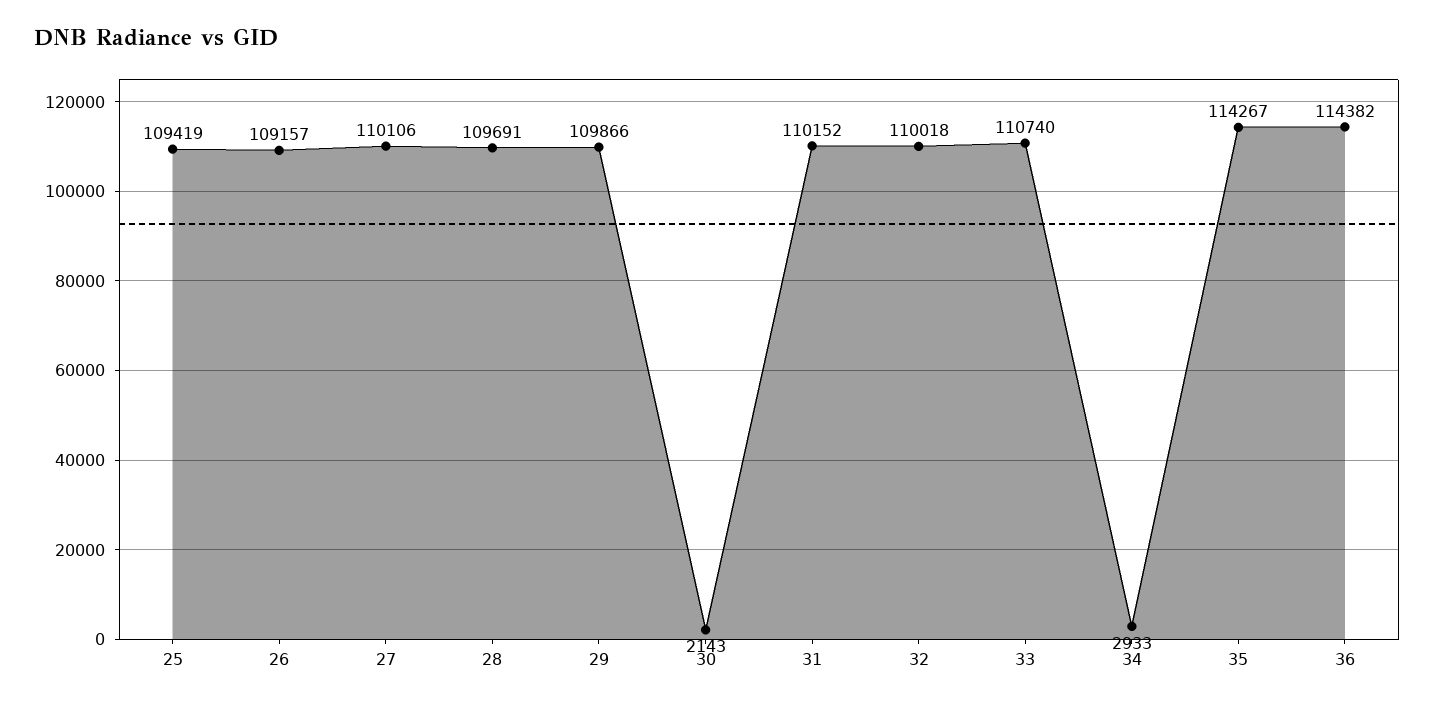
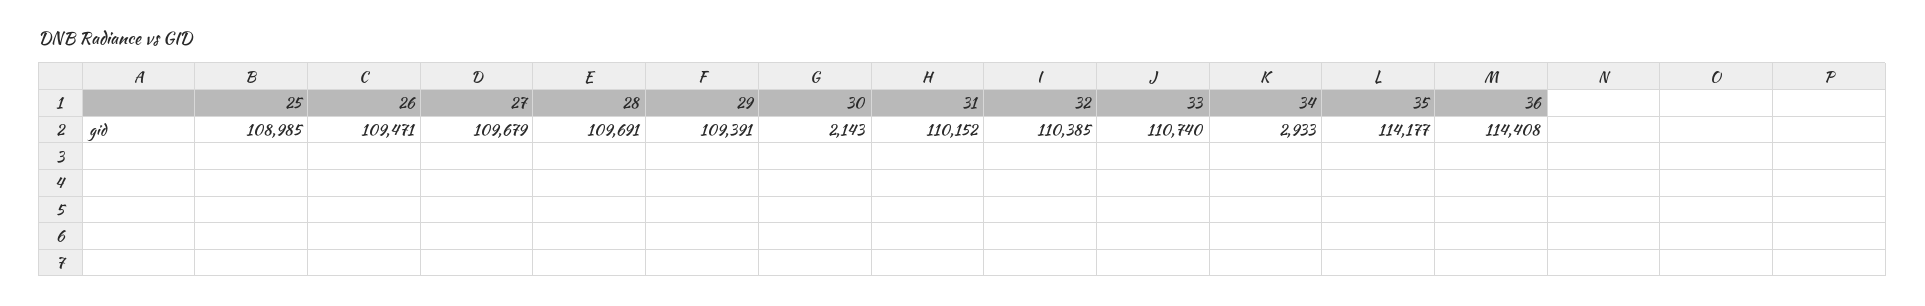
25: 109419 -> 108985
26: 109157 -> 109471
27: 110106 -> 109679
29: 109866 -> 109391
32: 110018 -> 110385
35: 114267 -> 114177
36: 114382 -> 114408

